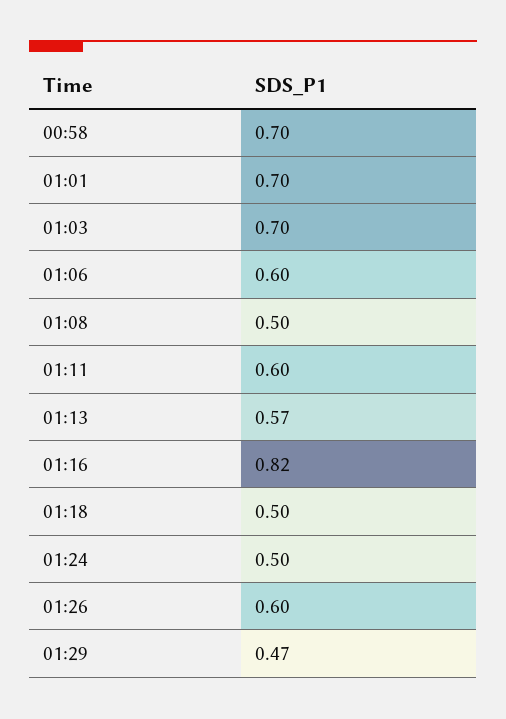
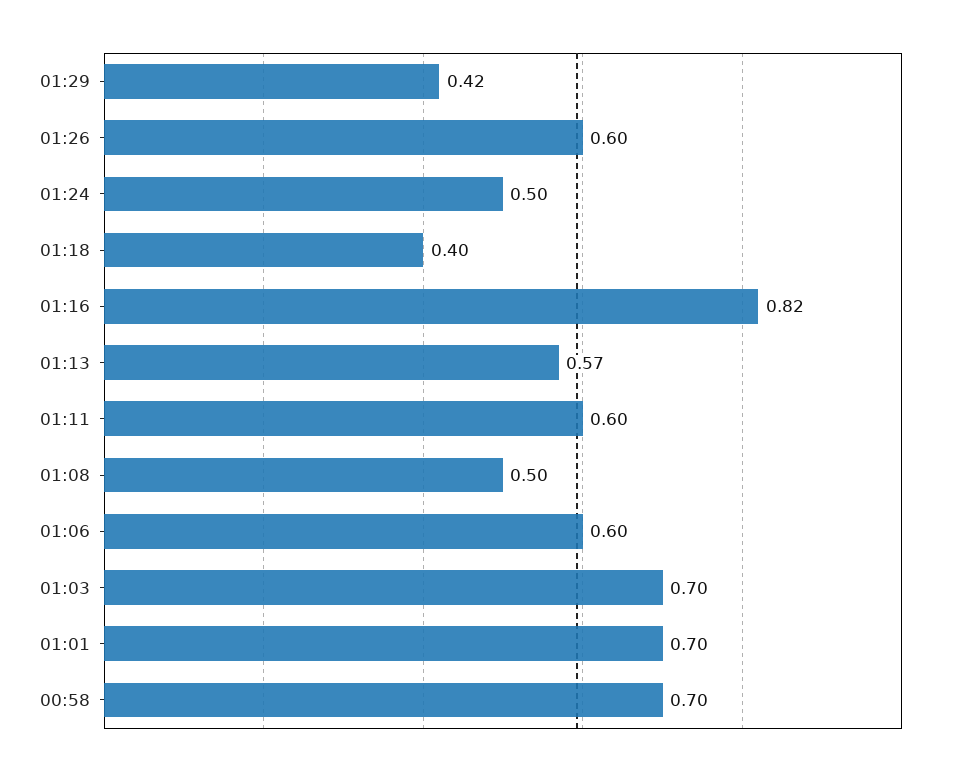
01:18: 0.5 -> 0.4
01:29: 0.47 -> 0.42

